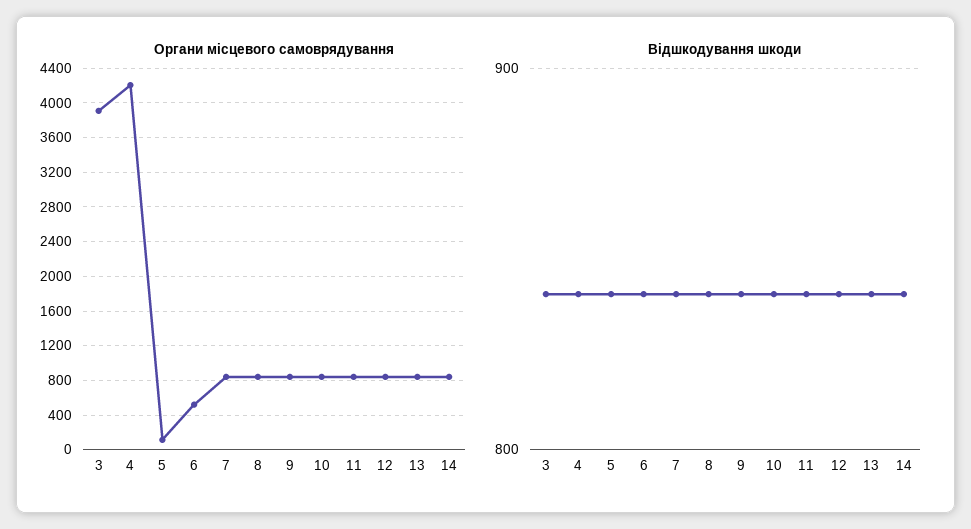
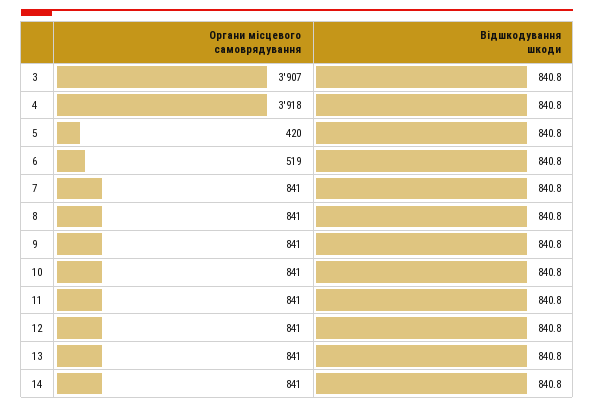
Органи місцевого самоврядування, 4: 4200 -> 3918
Органи місцевого самоврядування, 5: 100 -> 420

